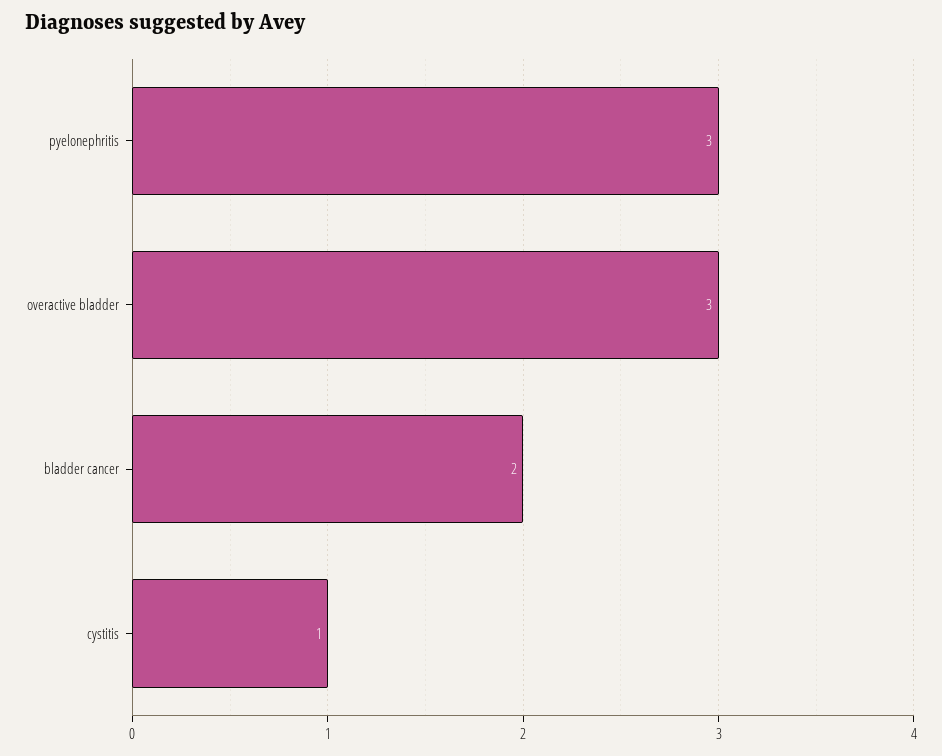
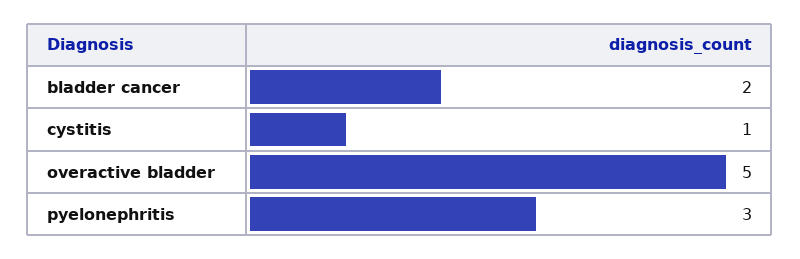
overactive bladder: 3 -> 5

